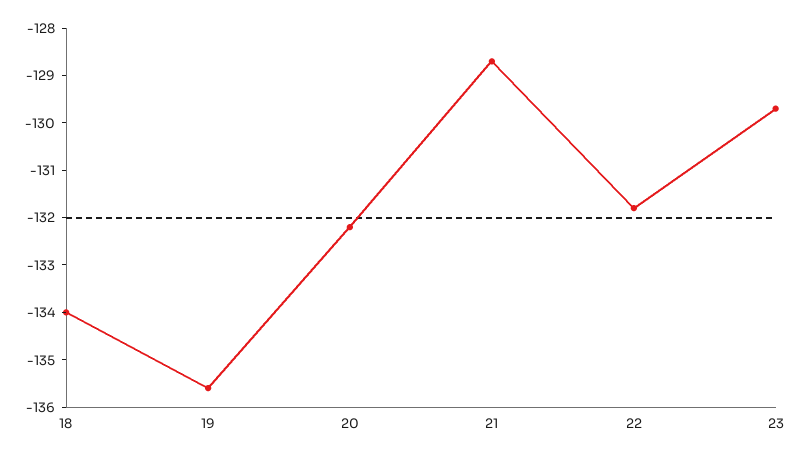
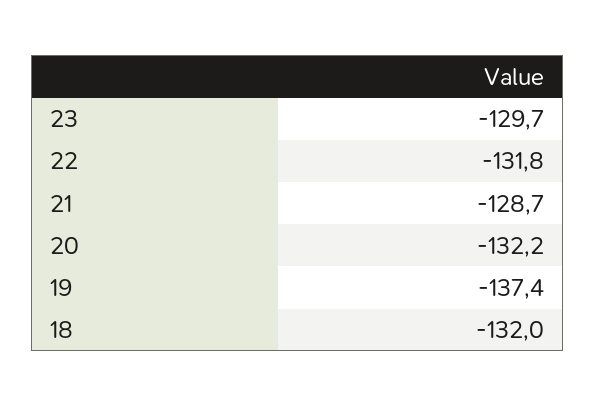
18: -134 -> -132
19: -135.5 -> -137.4

